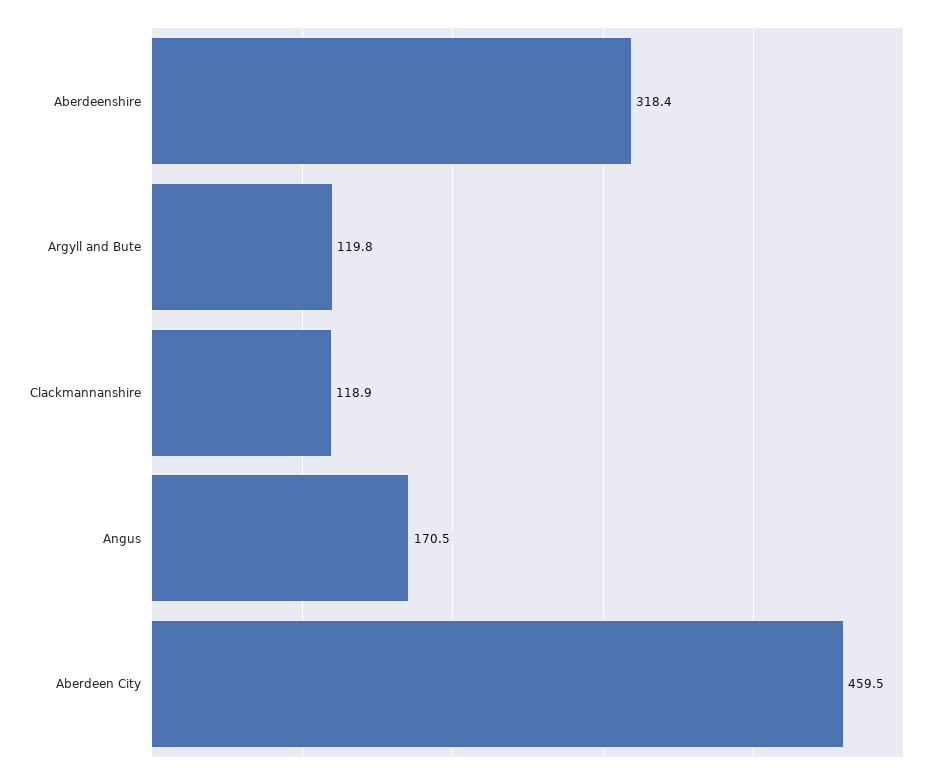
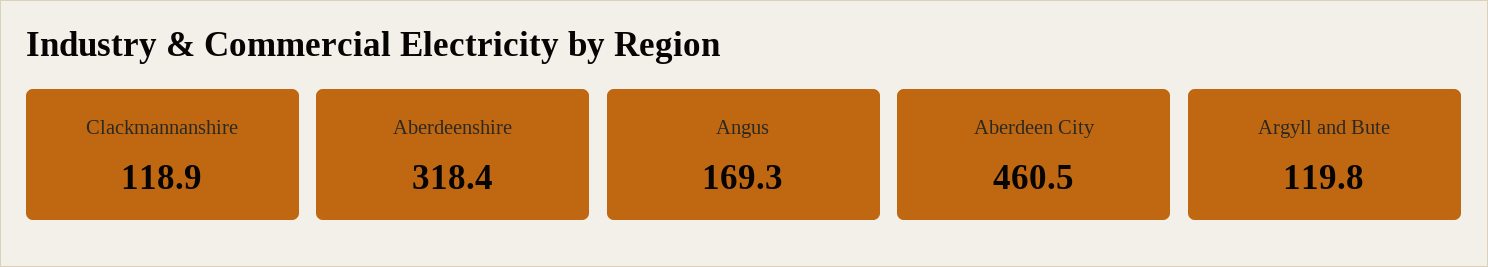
Angus: 170.5 -> 169.3
Aberdeen City: 459.5 -> 460.5

